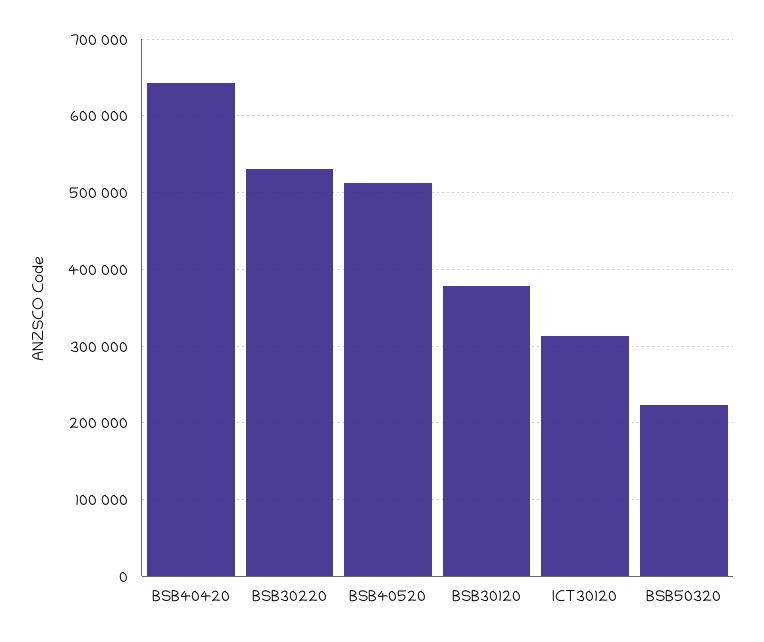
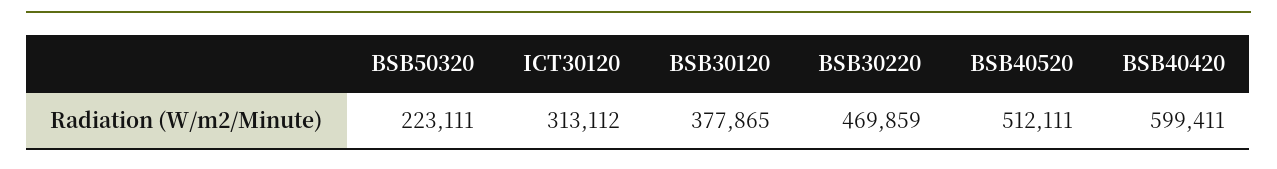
BSB40420: 640000 -> 599411
BSB30220: 530000 -> 469859

